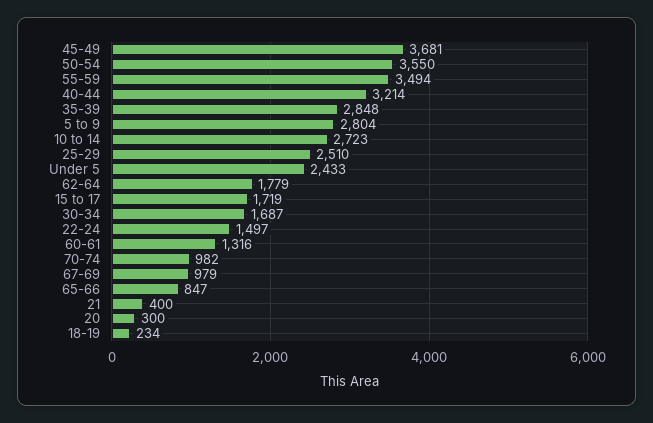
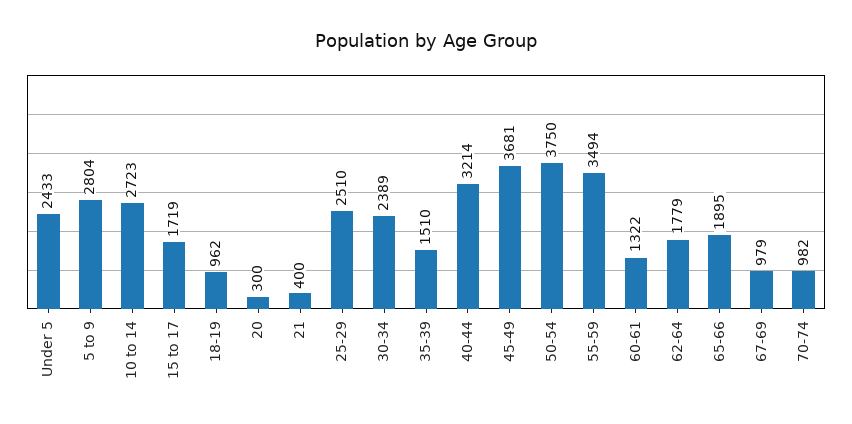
50-54: 3550 -> 3750
35-39: 2848 -> 1510
30-34: 1687 -> 2389
22-24: 1497 -> none
60-61: 1316 -> 1322
65-66: 847 -> 1895
18-19: 234 -> 962

